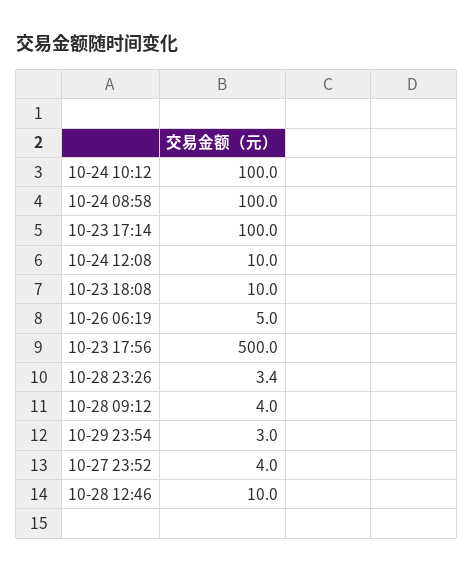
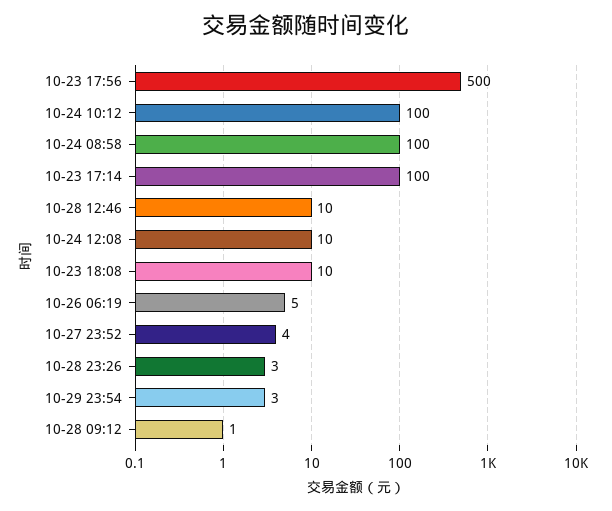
10-28 09:12: 4 -> 1

